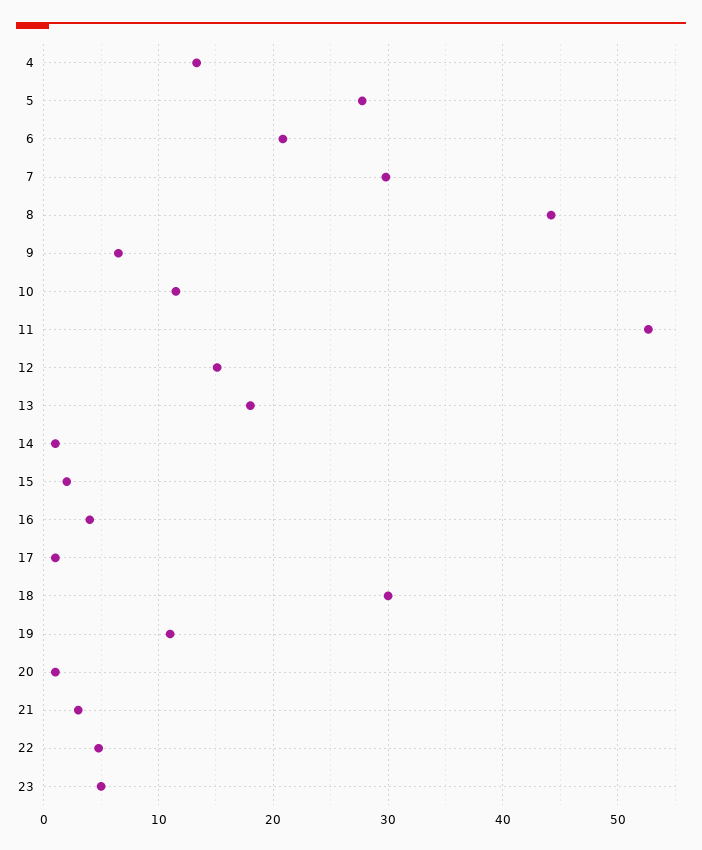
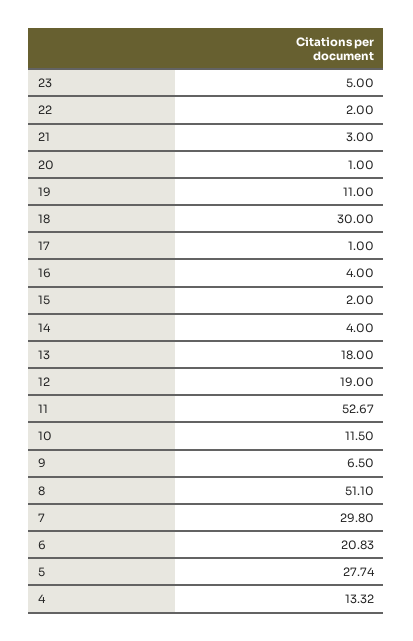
8: 44 -> 51.1
12: 15 -> 19
14: 1 -> 4
22: 5 -> 2

